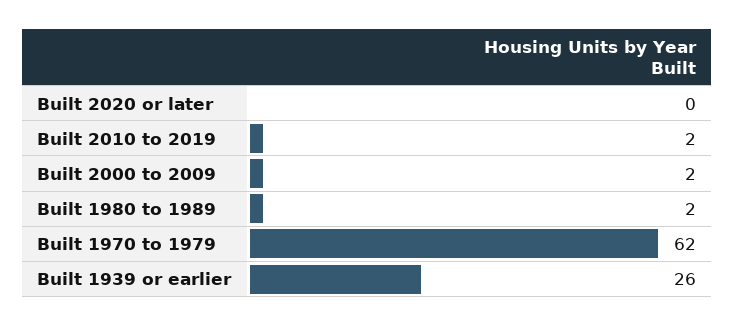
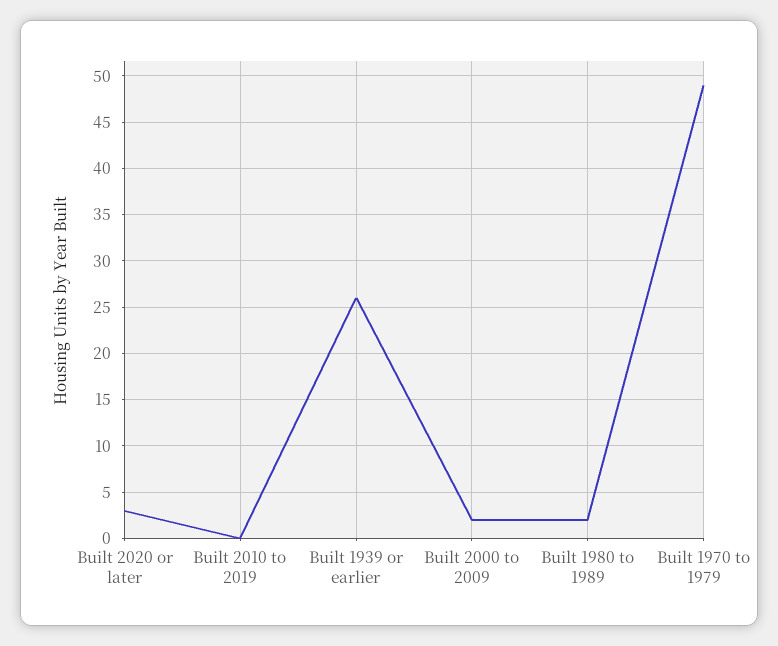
Built 2020 or later: 0 -> 3
Built 2010 to 2019: 2 -> 0
Built 1970 to 1979: 62 -> 49

